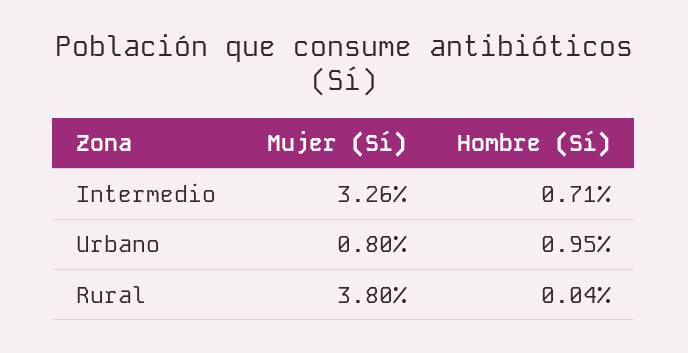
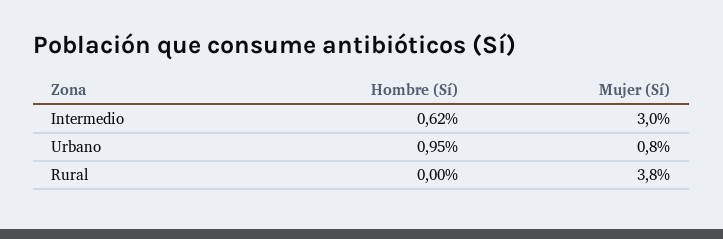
Mujer (Sí), Intermedio: 3.26 -> 3
Hombre (Sí), Intermedio: 0.71 -> 0.62
Hombre (Sí), Rural: 0.04 -> 0

